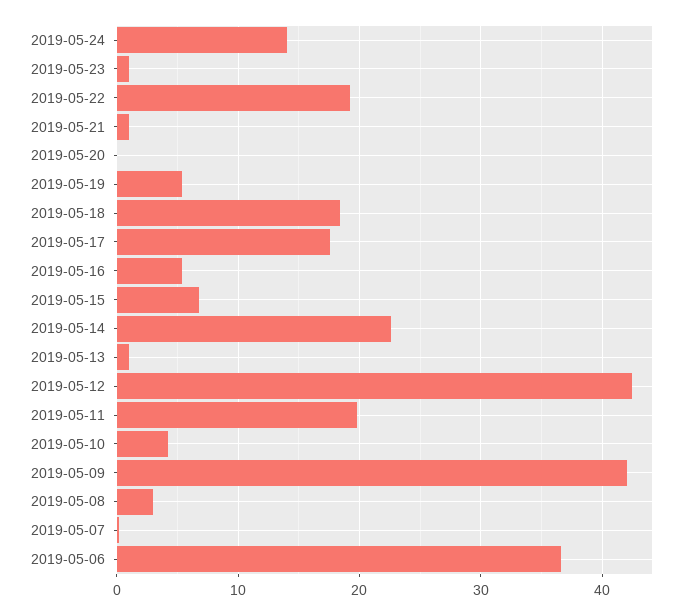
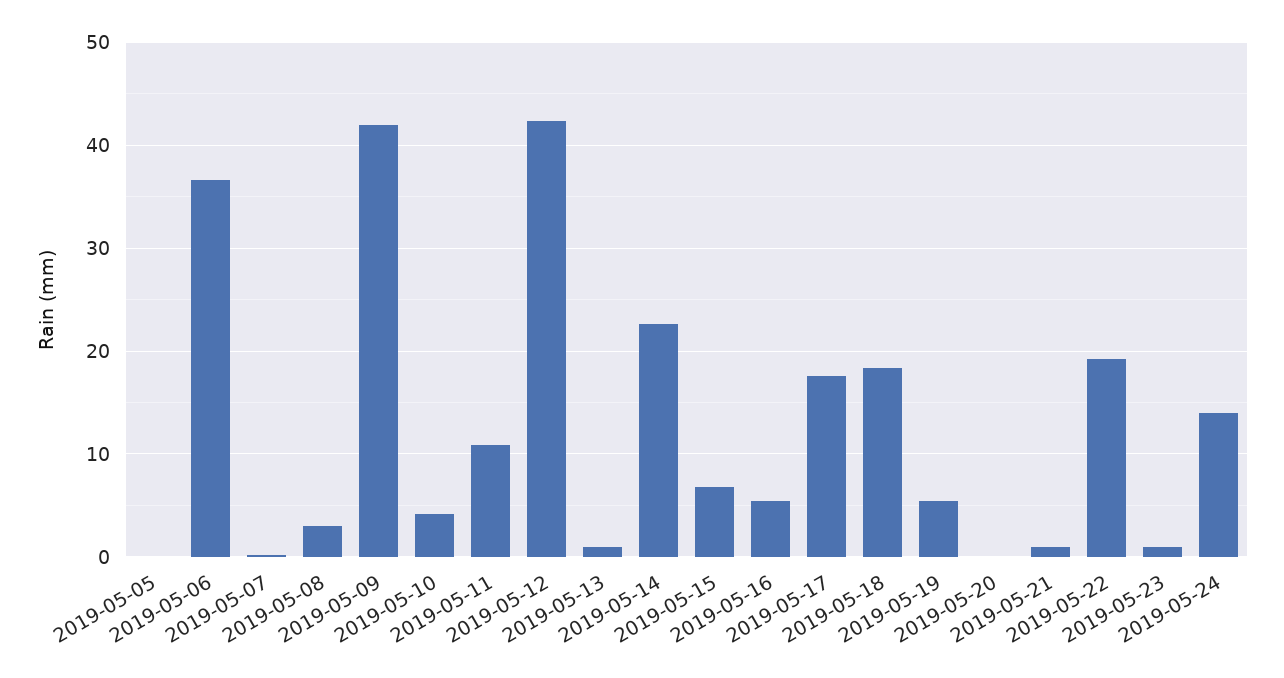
2019-05-11: 20 -> 11
2019-05-05: none -> 0

